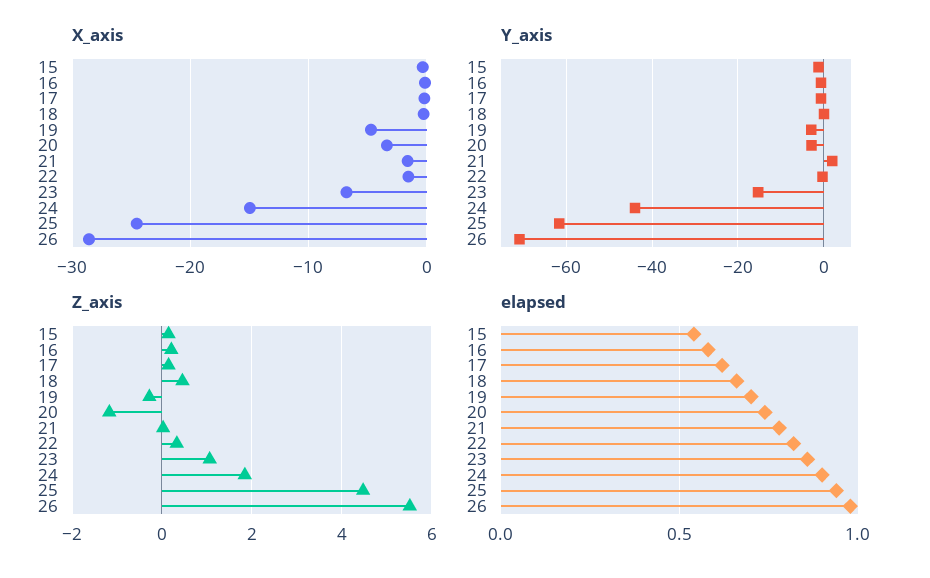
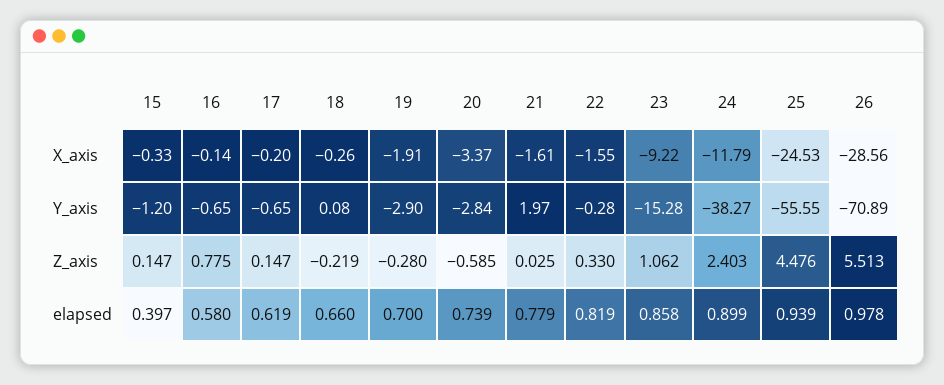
X_axis, 19: -5 -> -1.91
X_axis, 23: -7 -> -9.22
X_axis, 24: -15 -> -11.79
Y_axis, 24: -44 -> -38.27
Y_axis, 25: -62 -> -55.55
Z_axis, 16: 0.2 -> 0.775
Z_axis, 18: 0.4 -> -0.219
Z_axis, 20: -1.2 -> -0.585
Z_axis, 24: 1.8 -> 2.403
elapsed, 15: 0.55 -> 0.397

